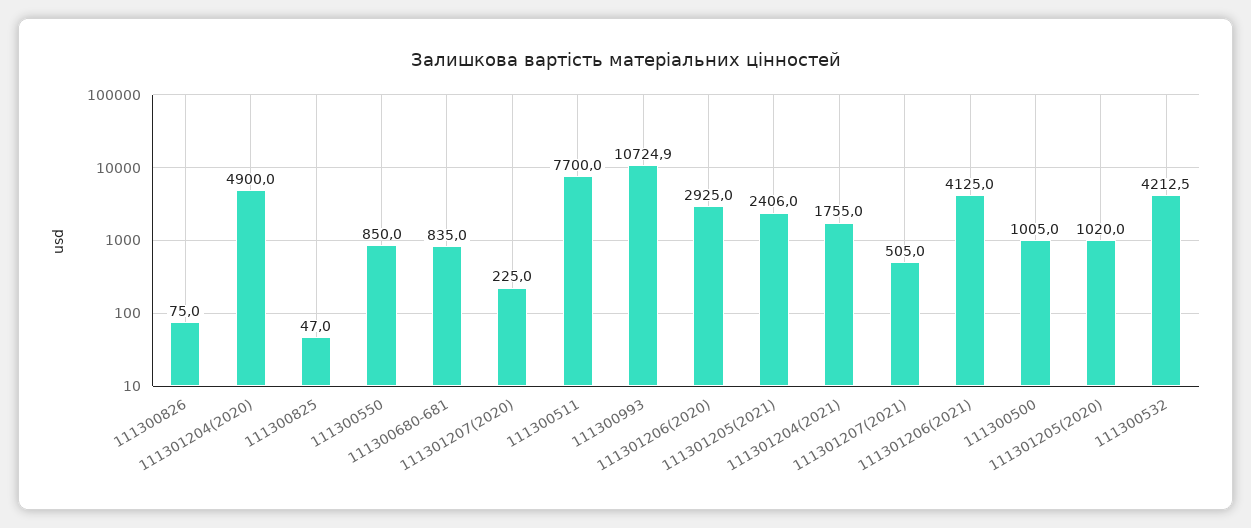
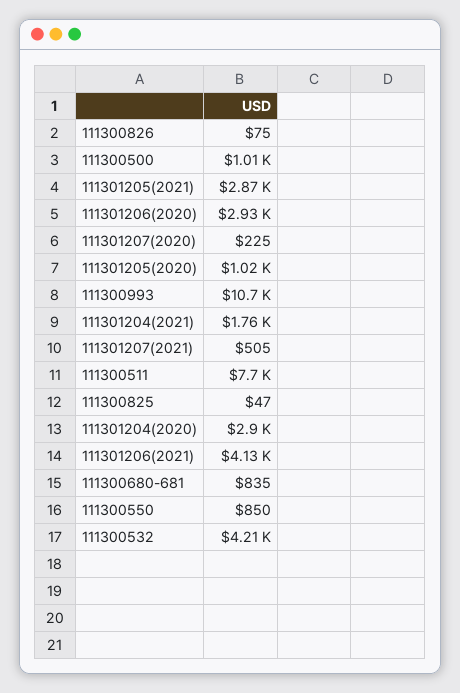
111301204(2020): 4900 -> 2900
111301205(2021): 2406 -> 2870

